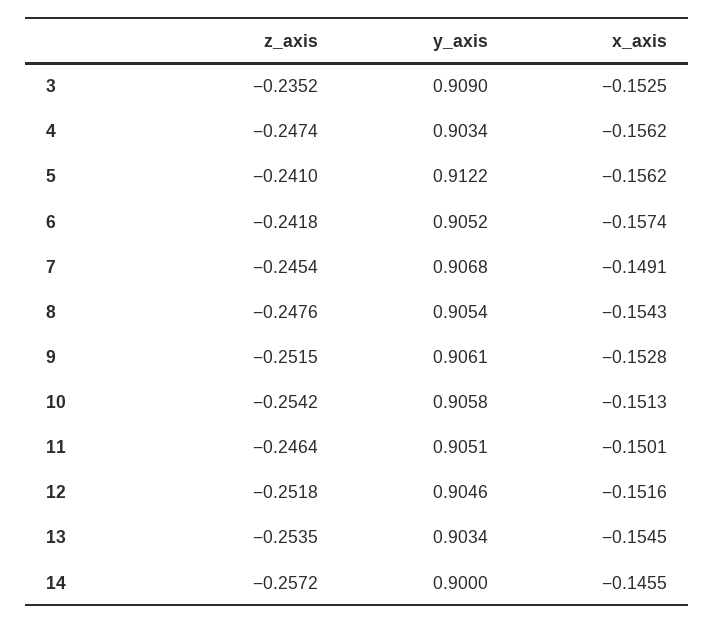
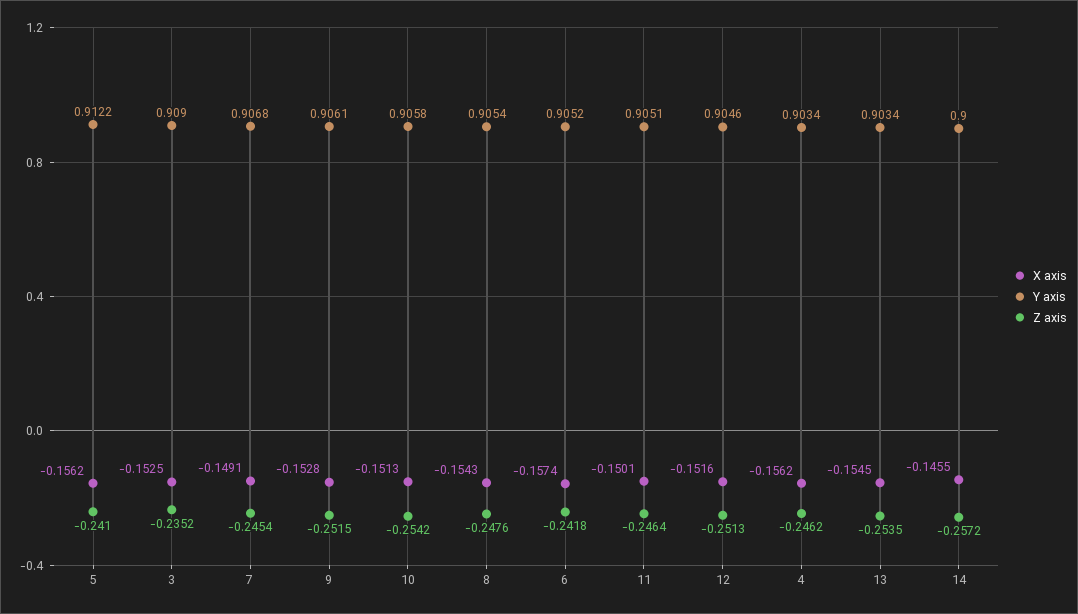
z_axis, 4: -0.2474 -> -0.2462
z_axis, 12: -0.2518 -> -0.2513

